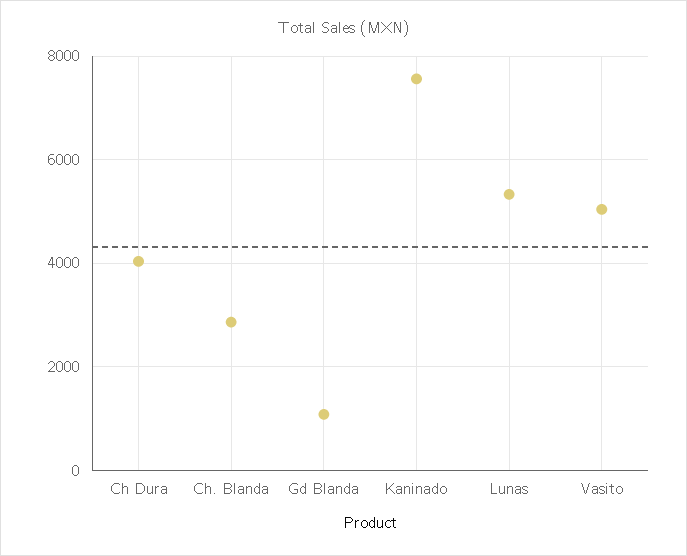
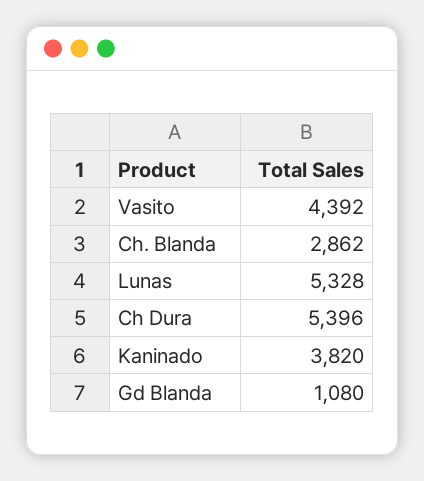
Ch Dura: 4000 -> 5396
Kaninado: 7600 -> 3820
Vasito: 5000 -> 4392

